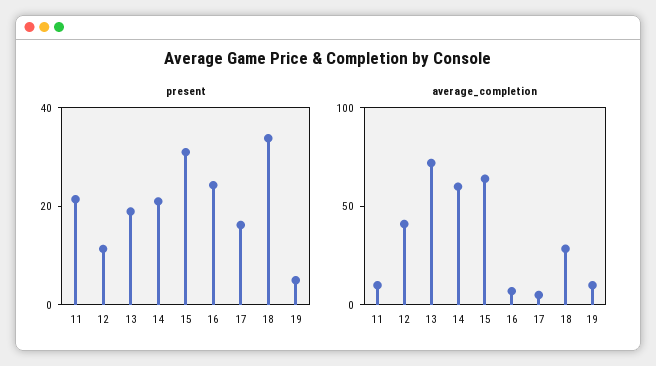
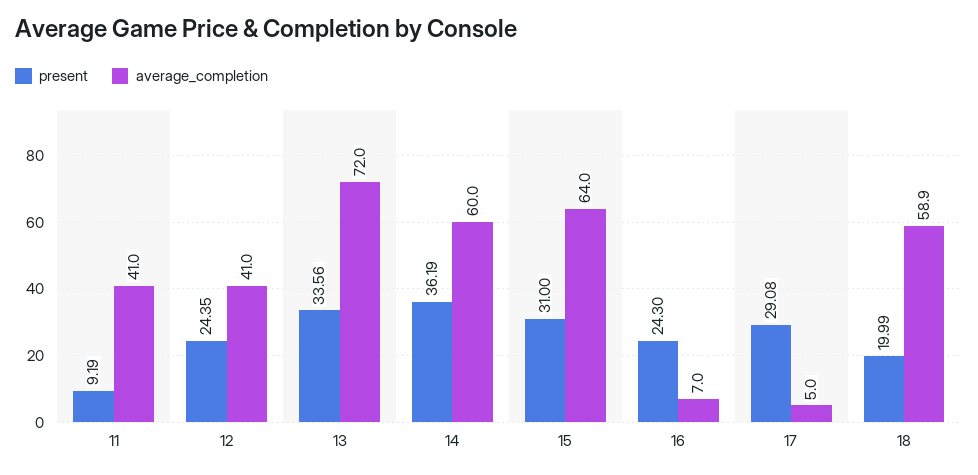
present, 11: 20 -> 9.19
present, 12: 10 -> 24.35
present, 13: 20 -> 33.56
present, 14: 20 -> 36.19
present, 17: 15 -> 29.08
present, 18: 35 -> 19.99
present, 19: 5 -> none
average_completion, 11: 10 -> 41
average_completion, 18: 30 -> 58.9
average_completion, 19: 10 -> none

